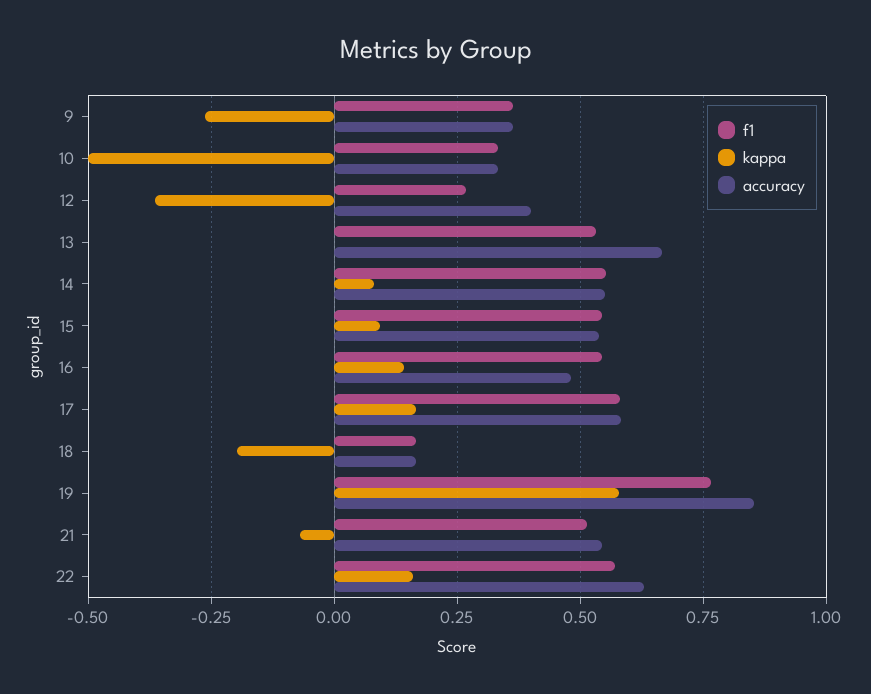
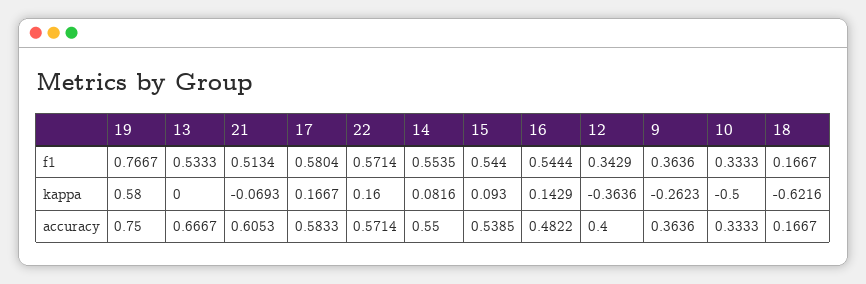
f1, 12: 0.275 -> 0.3429
kappa, 18: -0.2 -> -0.6216
accuracy, 19: 0.85 -> 0.75
accuracy, 21: 0.55 -> 0.6053
accuracy, 22: 0.625 -> 0.5714

